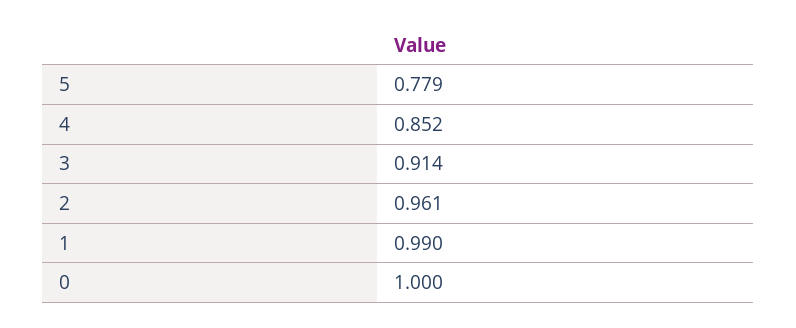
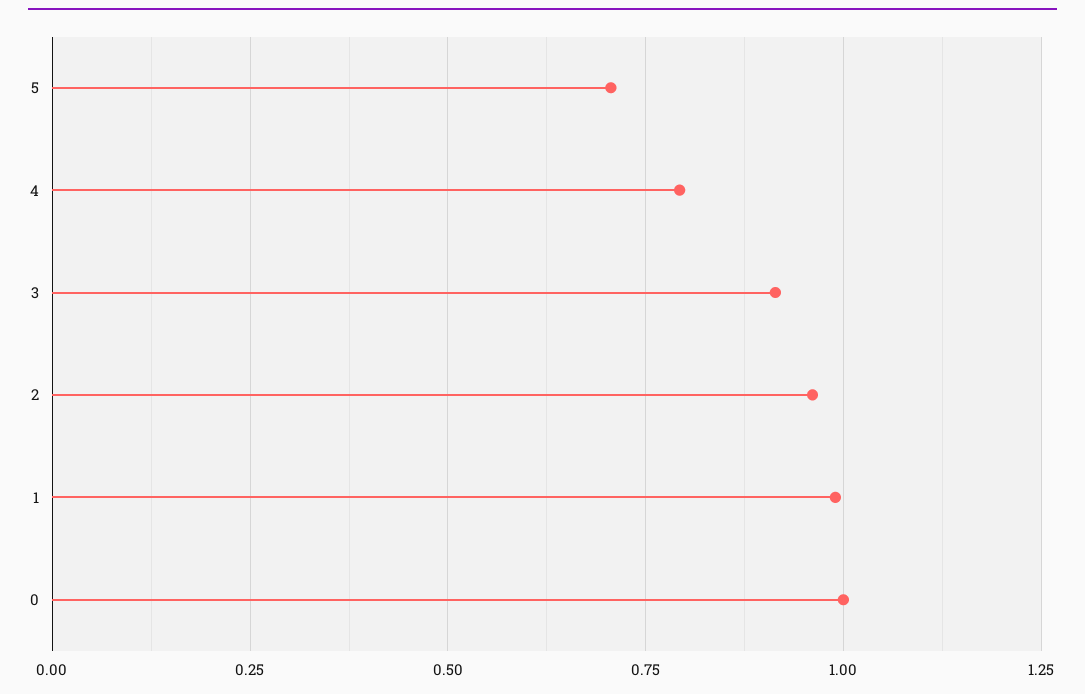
5: 0.779 -> 0.7
4: 0.852 -> 0.8

